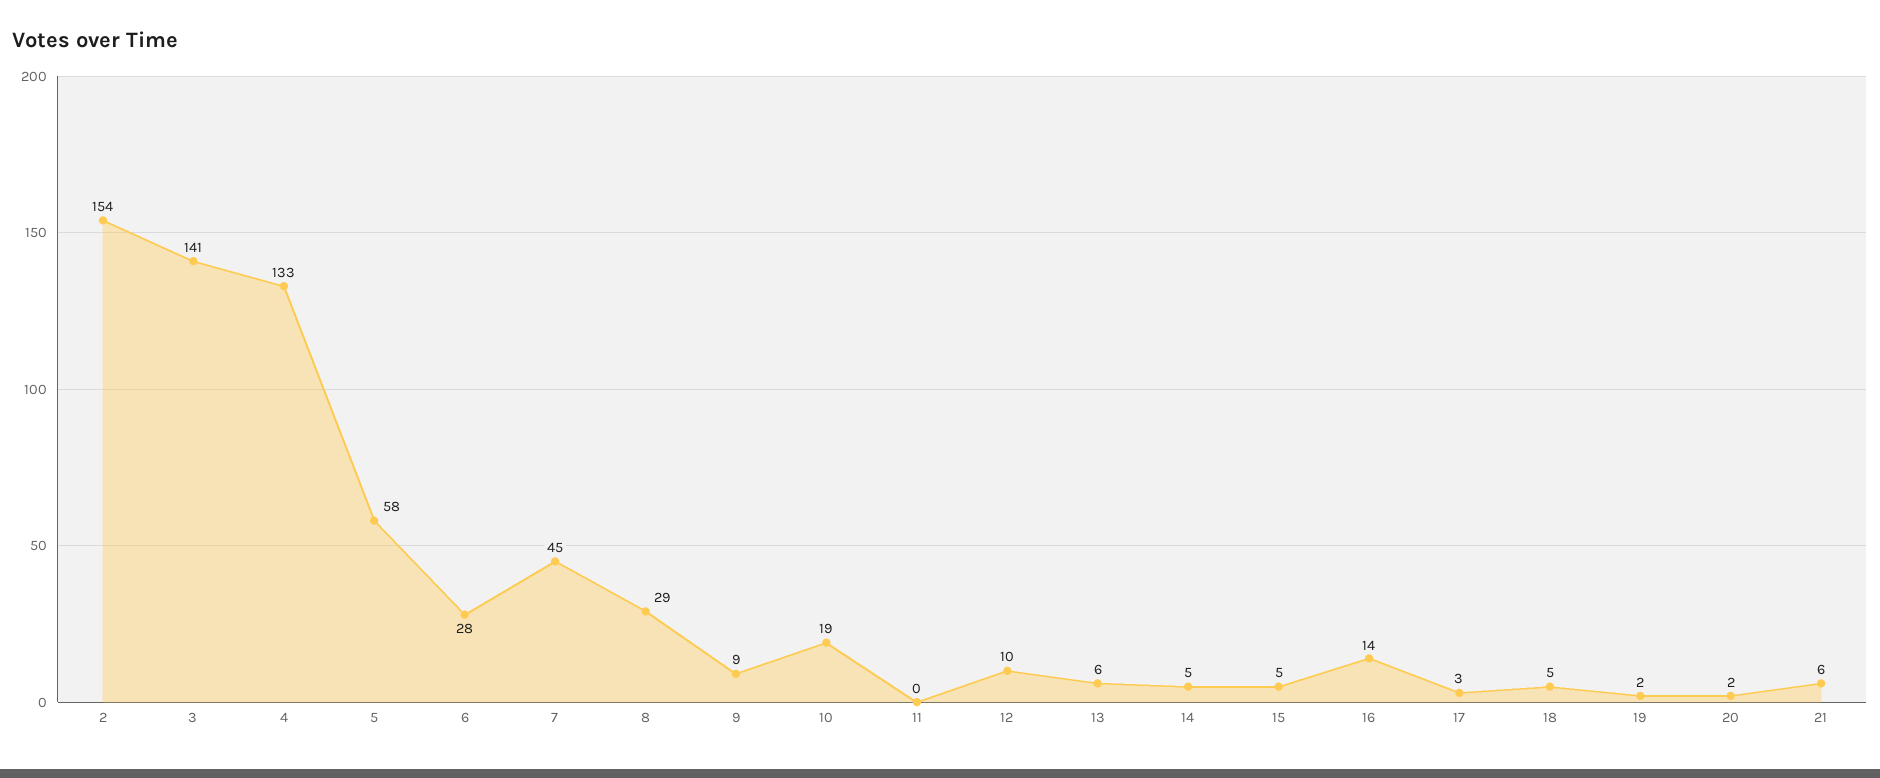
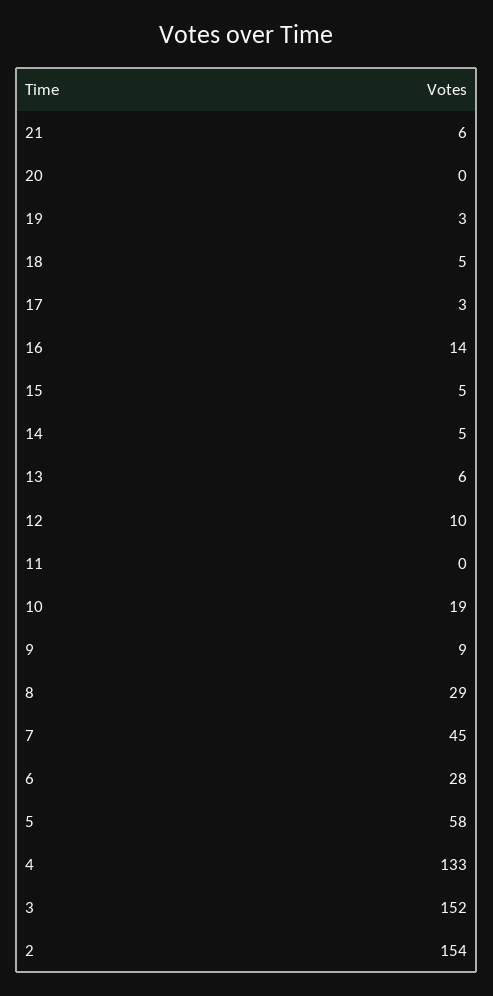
3: 141 -> 152
19: 2 -> 3
20: 2 -> 0

